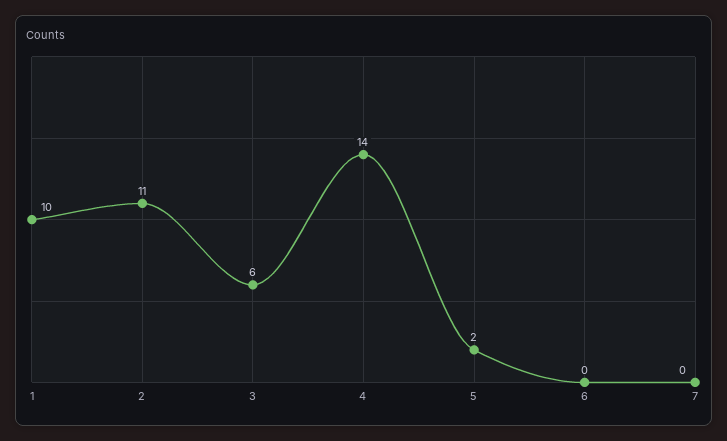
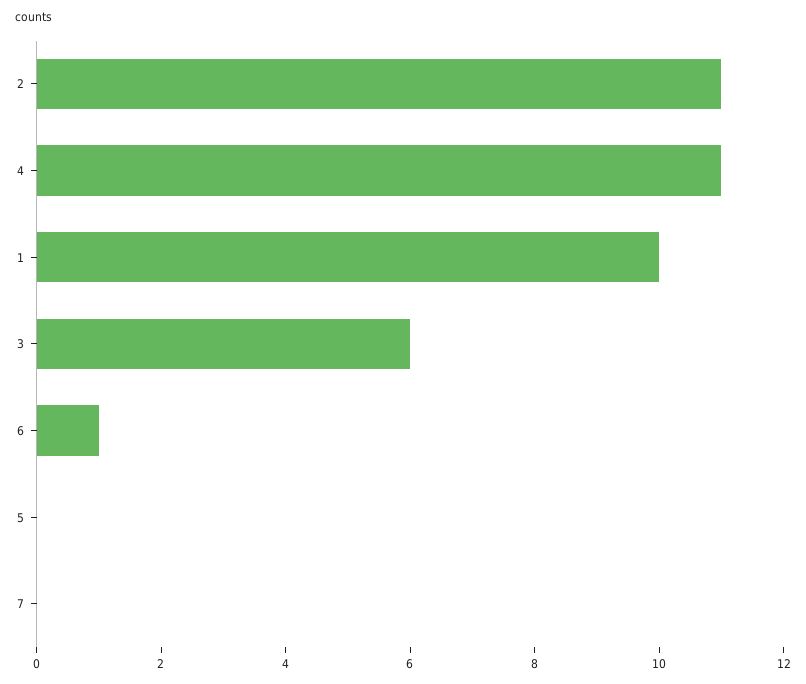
4: 14 -> 11
5: 2 -> 0
6: 0 -> 1

